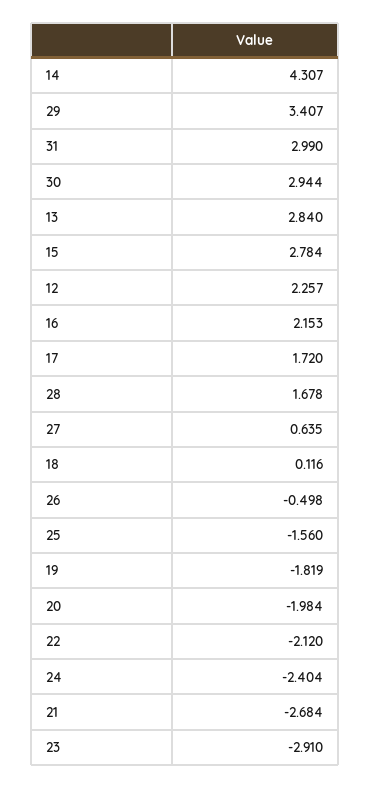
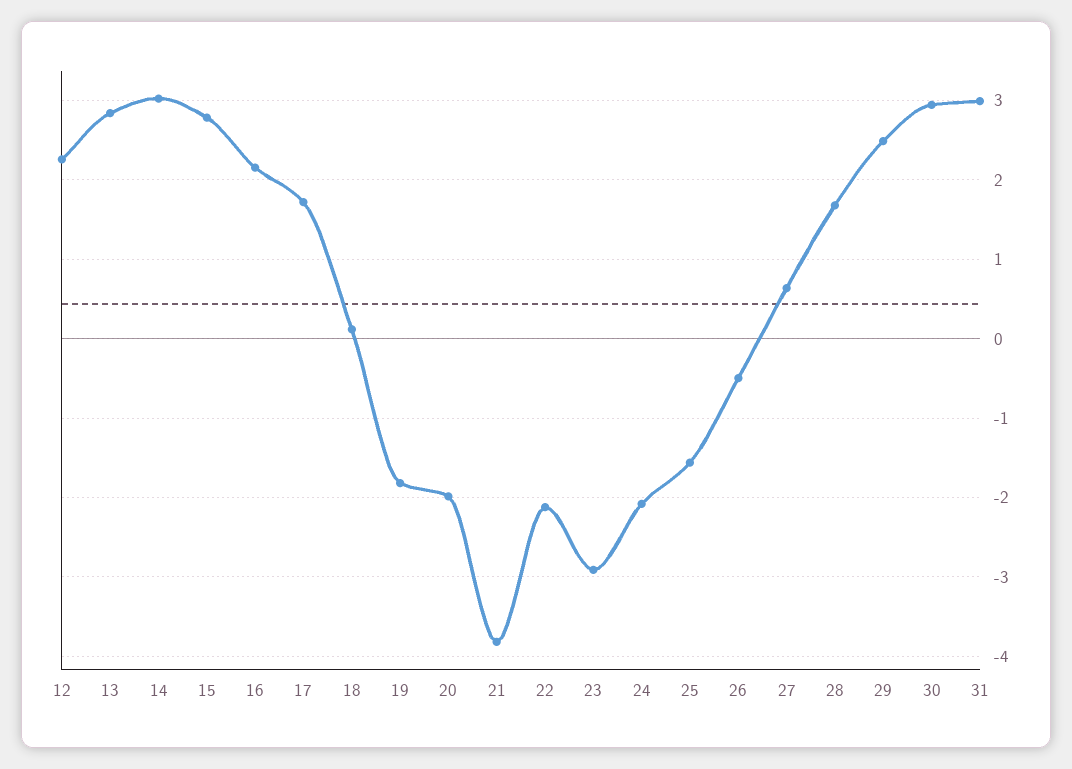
14: 4.307 -> 3
29: 3.407 -> 2.5
24: -2.404 -> -2.1
21: -2.684 -> -3.8

